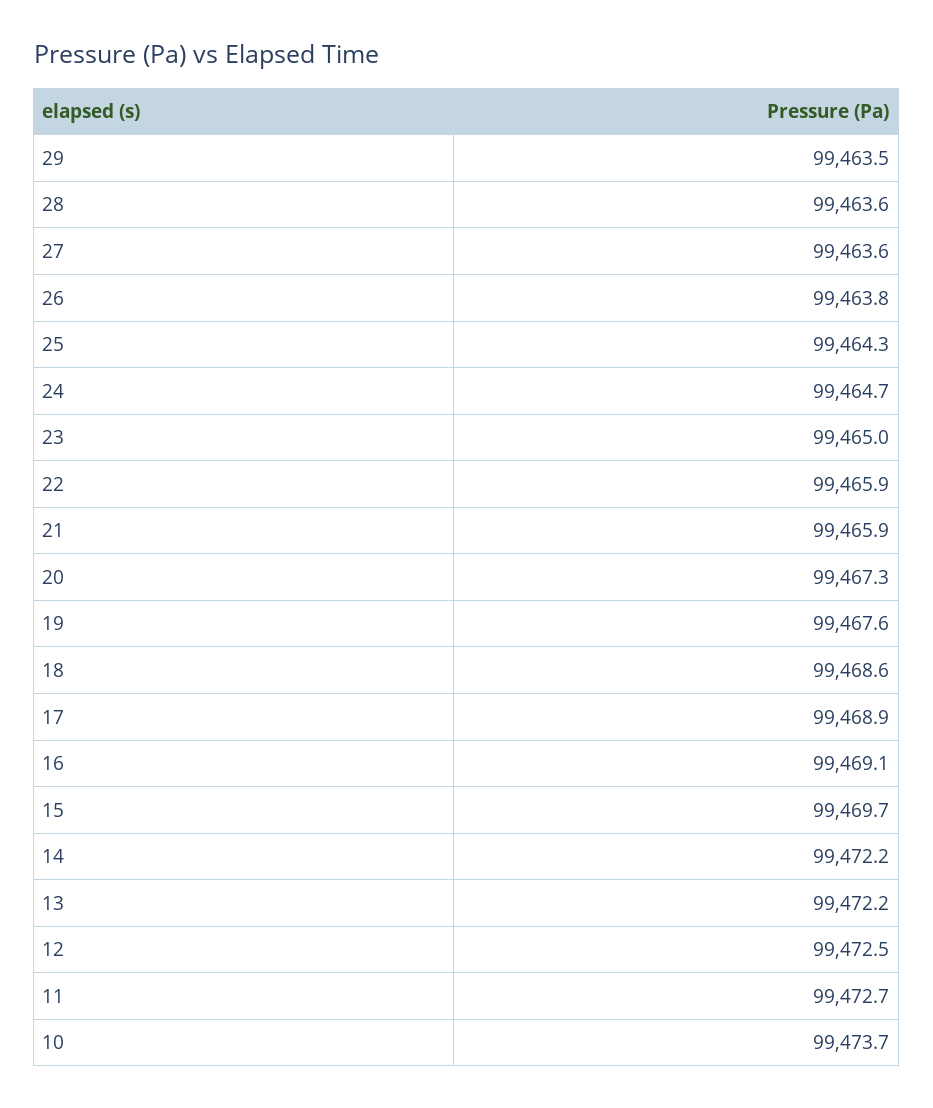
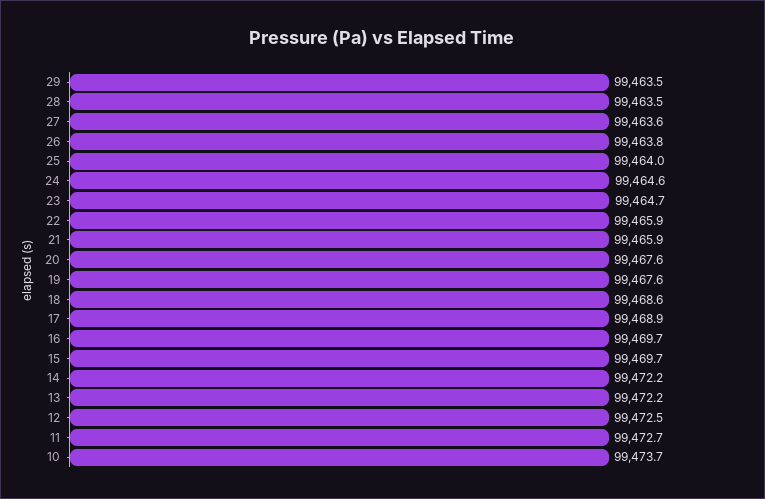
28: 99463.6 -> 99463.5
25: 99464.3 -> 99464
24: 99464.7 -> 99464.6
23: 99465 -> 99464.7
20: 99467.3 -> 99467.6
16: 99469.1 -> 99469.7

